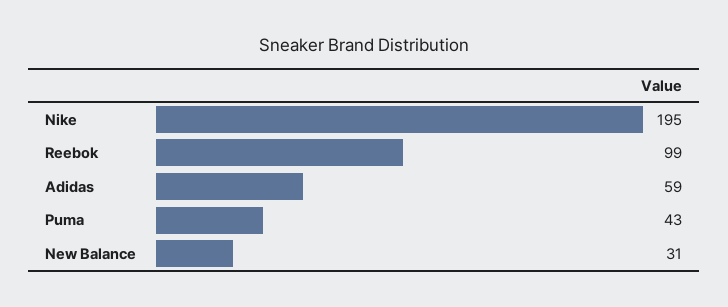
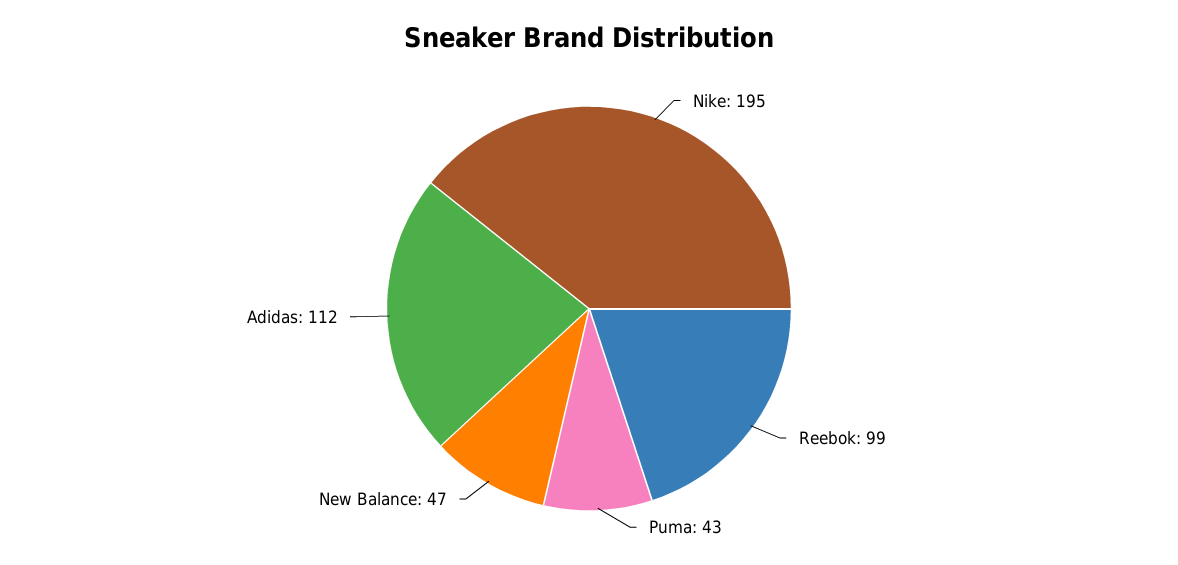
Adidas: 59 -> 112
New Balance: 31 -> 47

